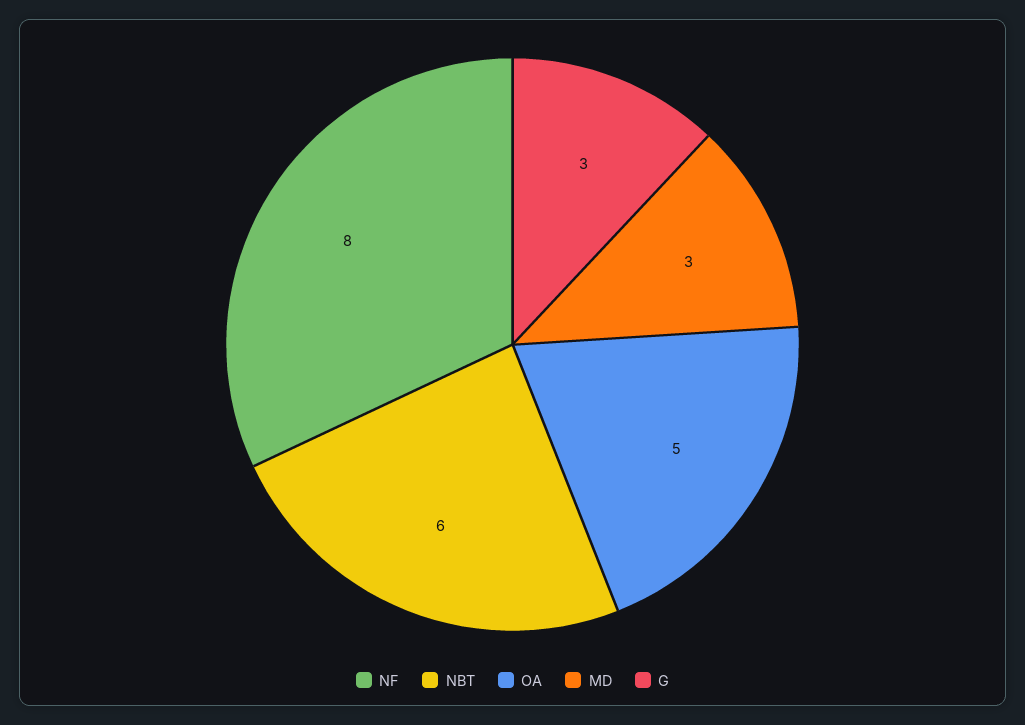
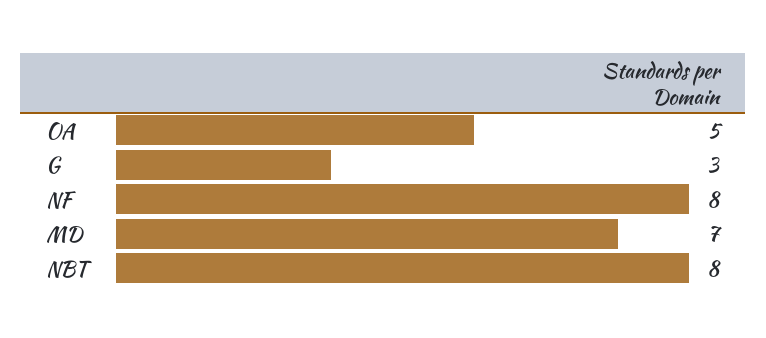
NBT: 6 -> 8
MD: 3 -> 7

